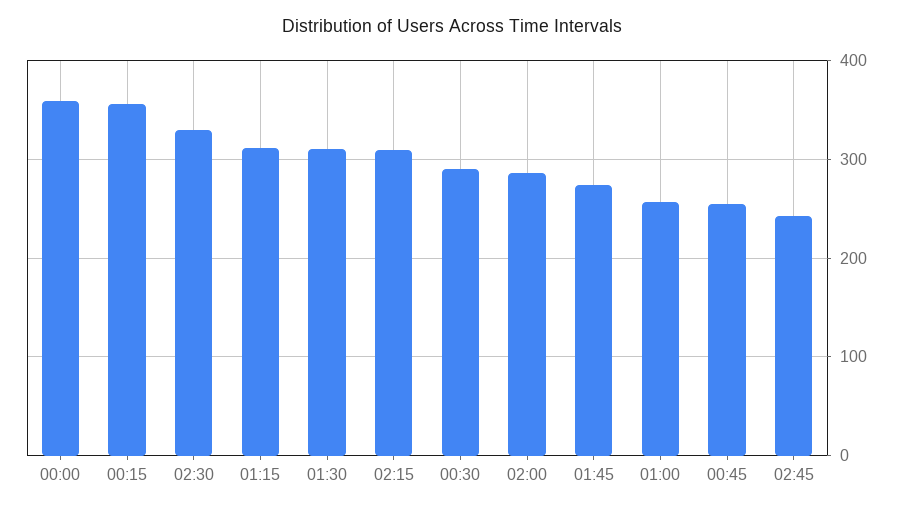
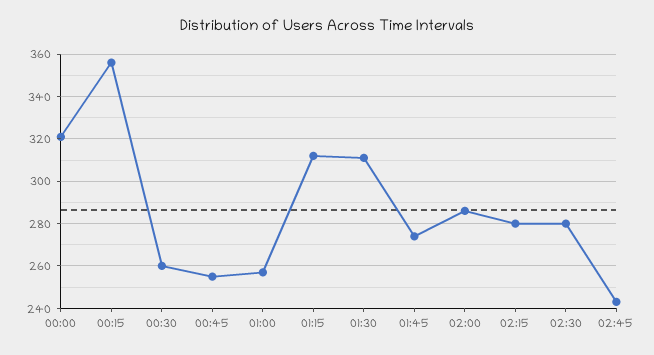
00:00: 360 -> 320
02:30: 330 -> 280
02:15: 310 -> 280
00:30: 290 -> 260

